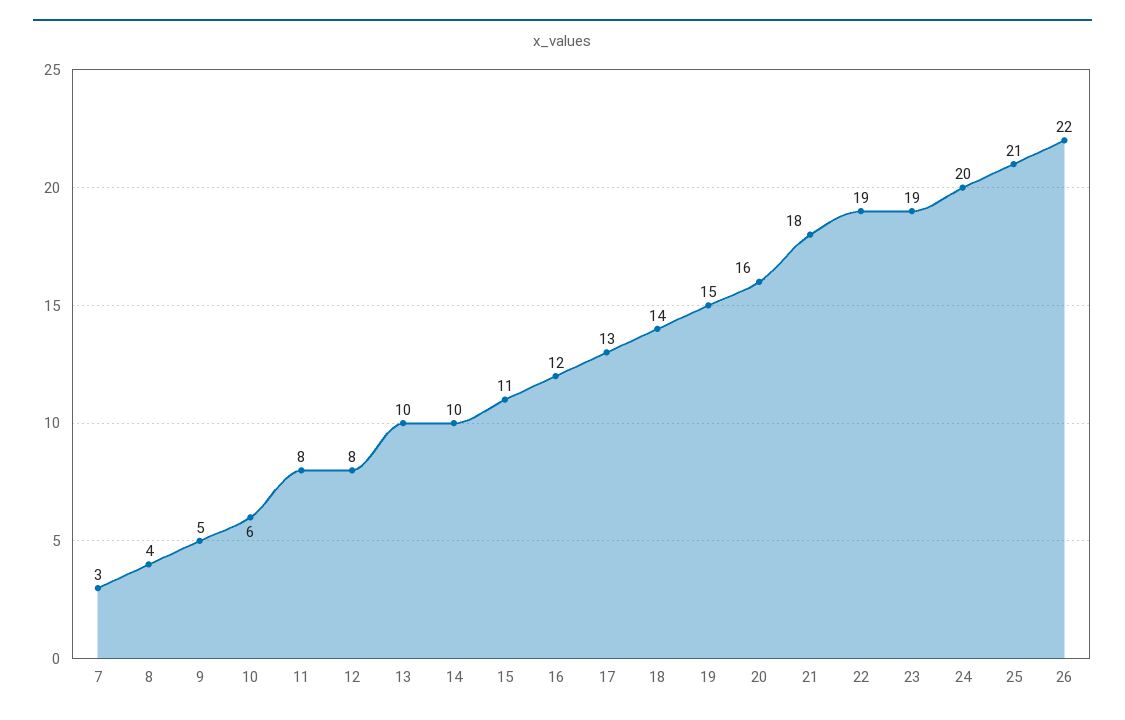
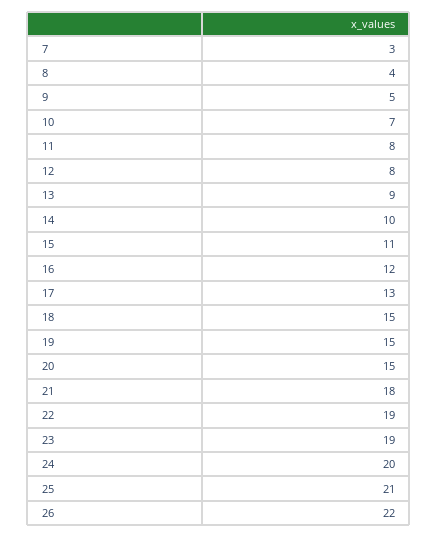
10: 6 -> 7
13: 10 -> 9
18: 14 -> 15
20: 16 -> 15

